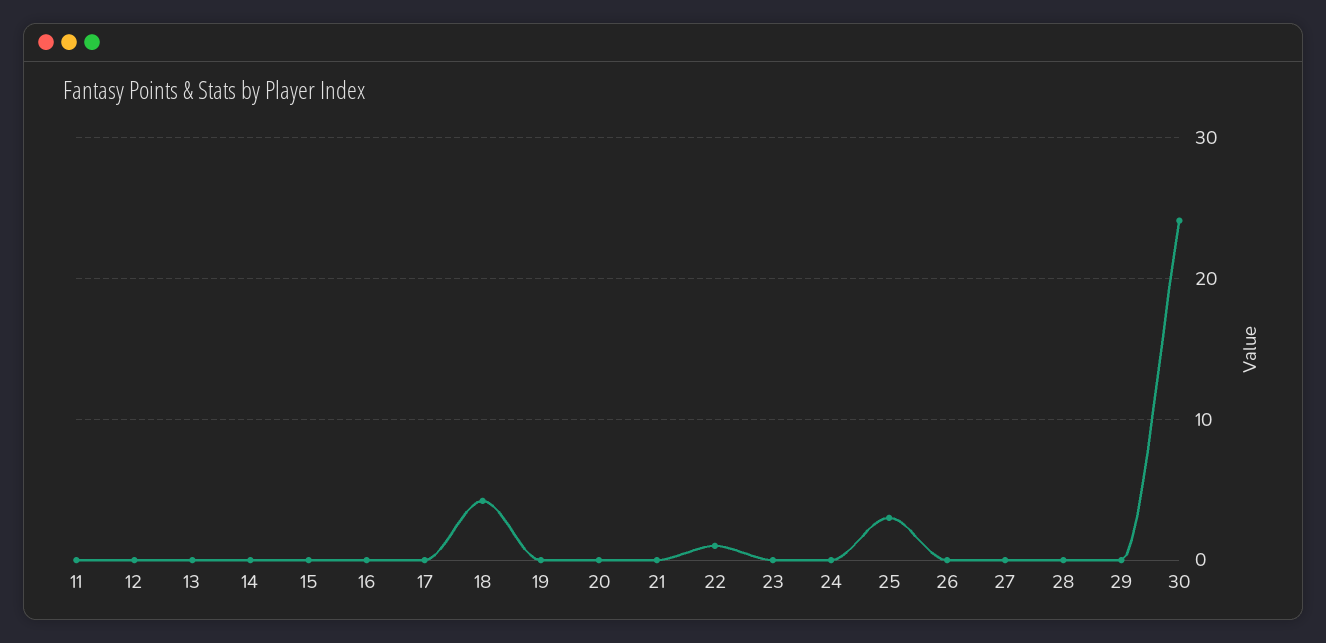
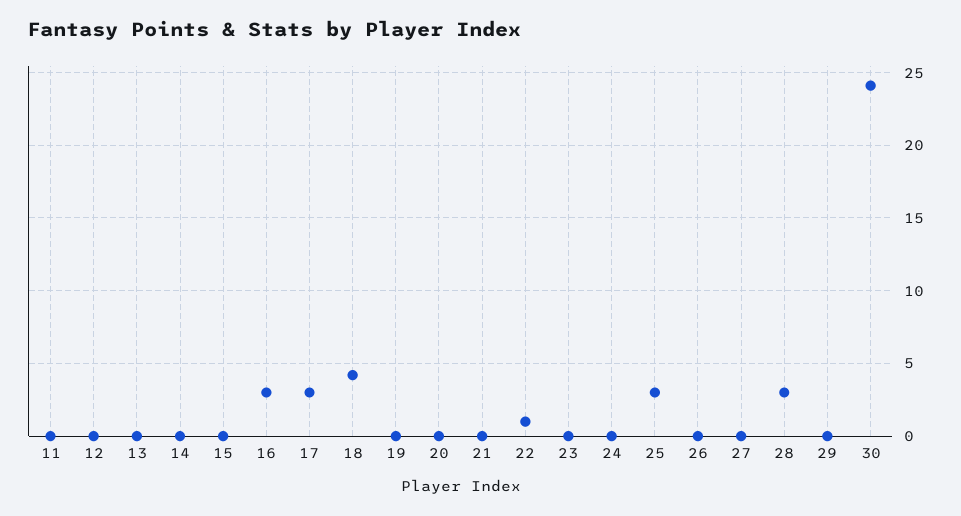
16: 0 -> 3
17: 0 -> 3
28: 0 -> 3

